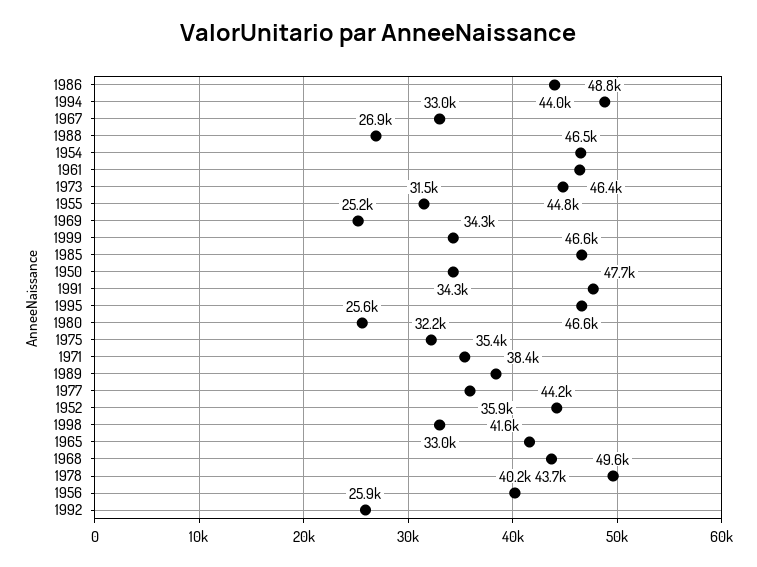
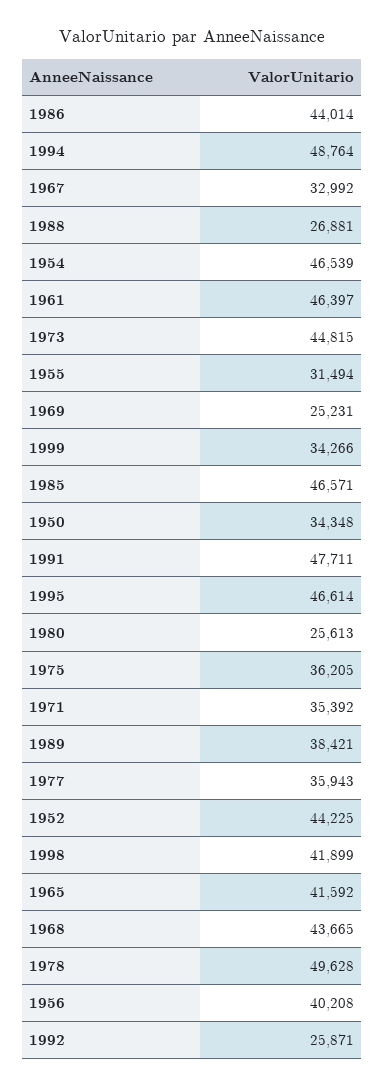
1975: 32200 -> 36205
1998: 33000 -> 41899

